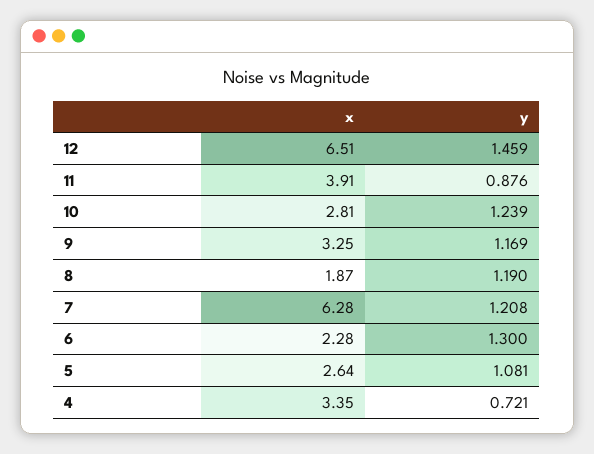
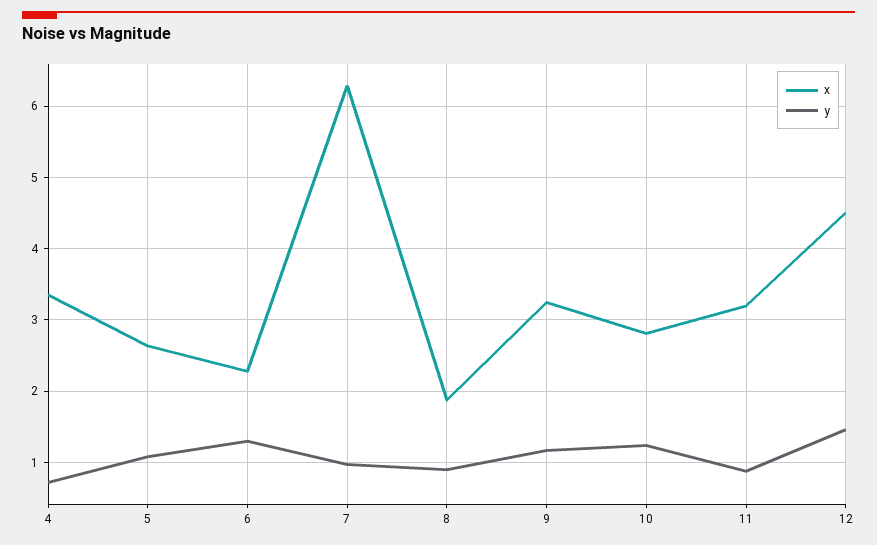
x, 12: 6.51 -> 4.5
x, 11: 3.91 -> 3.2
y, 8: 1.19 -> 0.9
y, 7: 1.208 -> 1

